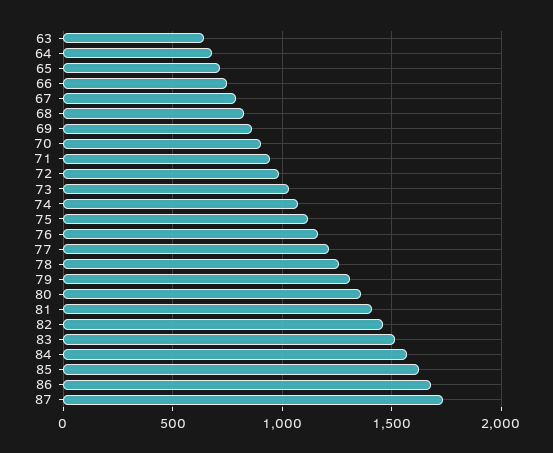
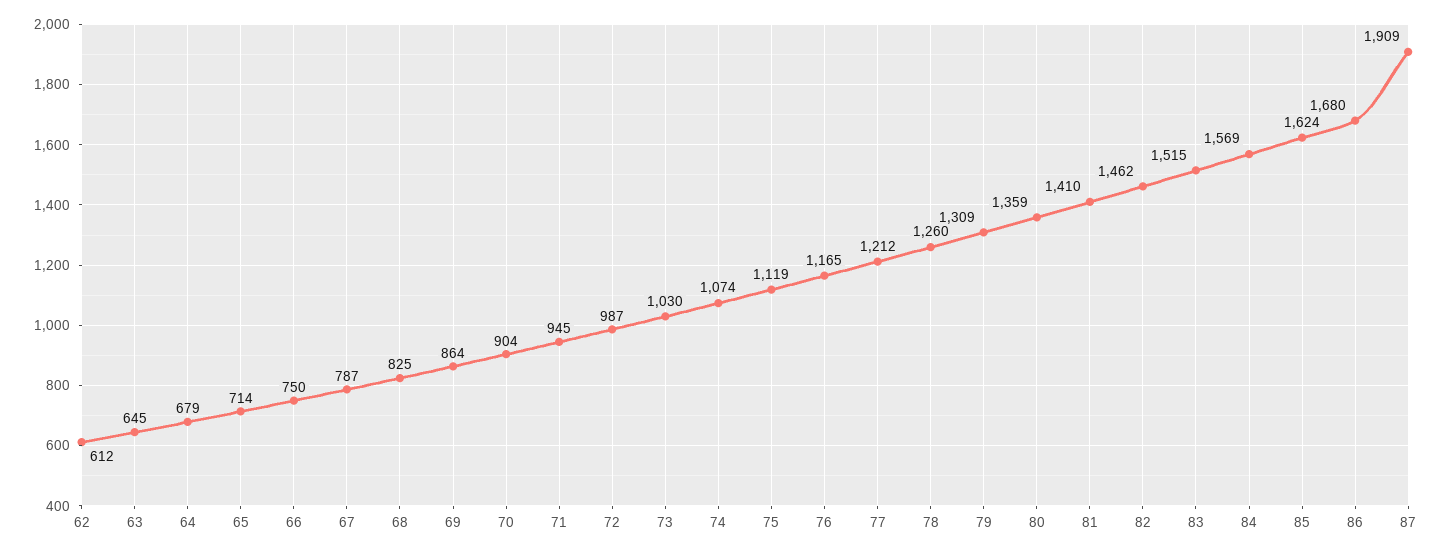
87: 1750 -> 1909
62: none -> 612

